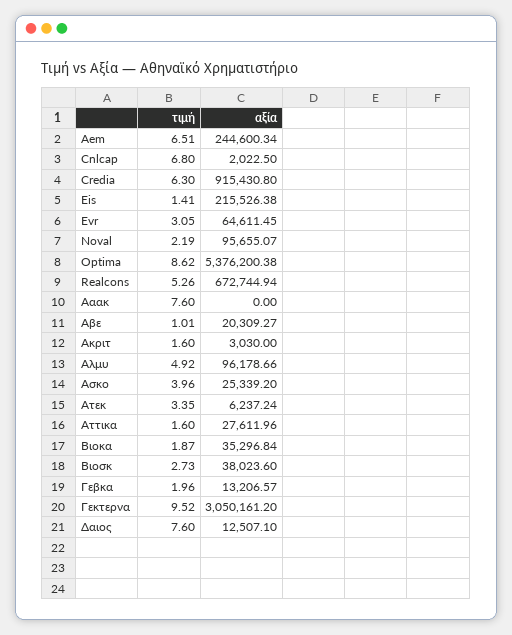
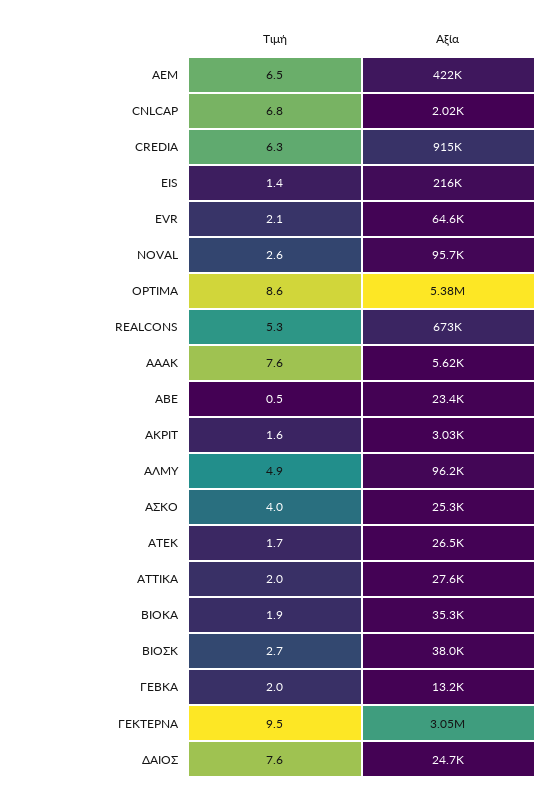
αξία, Aem: 244600.34 -> 422000
τιμή, Evr: 3.05 -> 2.1
τιμή, Noval: 2.19 -> 2.6
αξία, Ααακ: 0 -> 5620
τιμή, Αβε: 1.01 -> 0.5
αξία, Αβε: 20309.27 -> 23400
τιμή, Ατεκ: 3.35 -> 1.7
αξία, Ατεκ: 6237.24 -> 26500
τιμή, Αττικα: 1.6 -> 2
αξία, Δαιος: 12507.1 -> 24700

